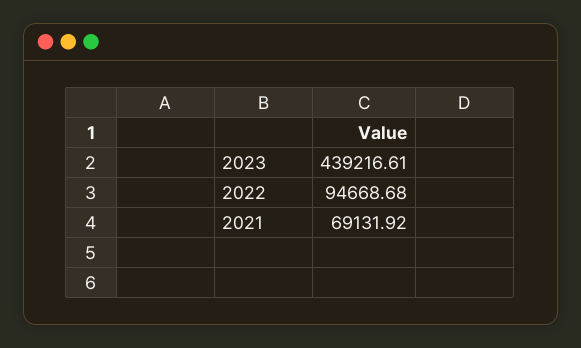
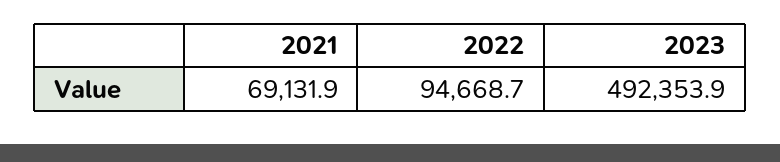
2023: 439216.61 -> 492353.9

